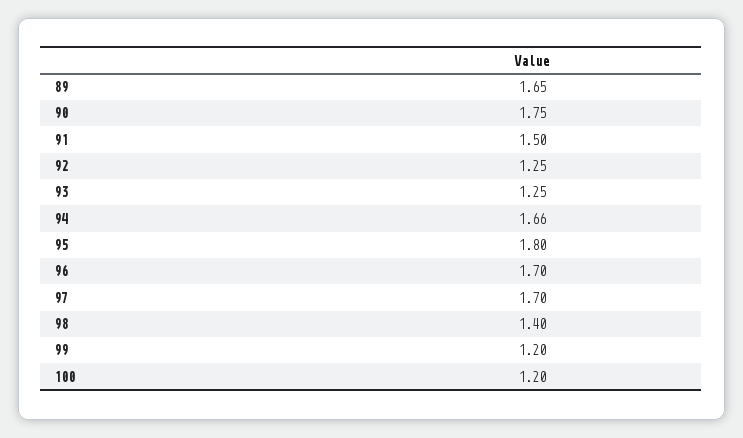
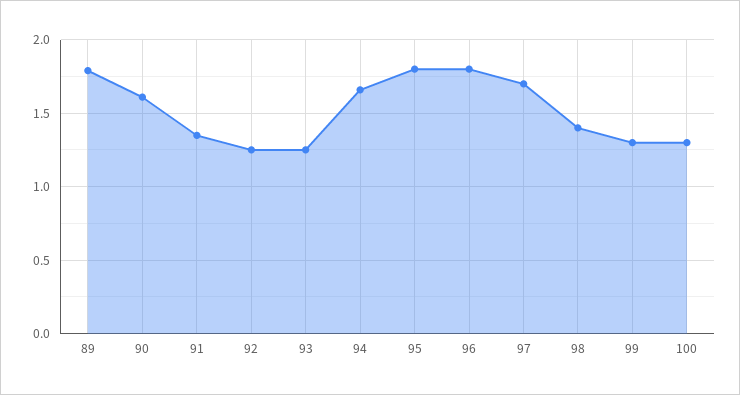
89: 1.65 -> 1.8
90: 1.75 -> 1.6
91: 1.5 -> 1.35
96: 1.7 -> 1.8
99: 1.2 -> 1.3
100: 1.2 -> 1.3

